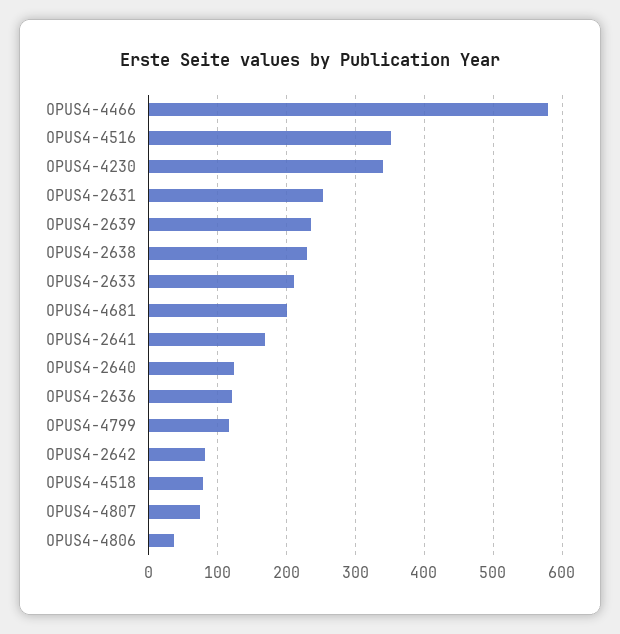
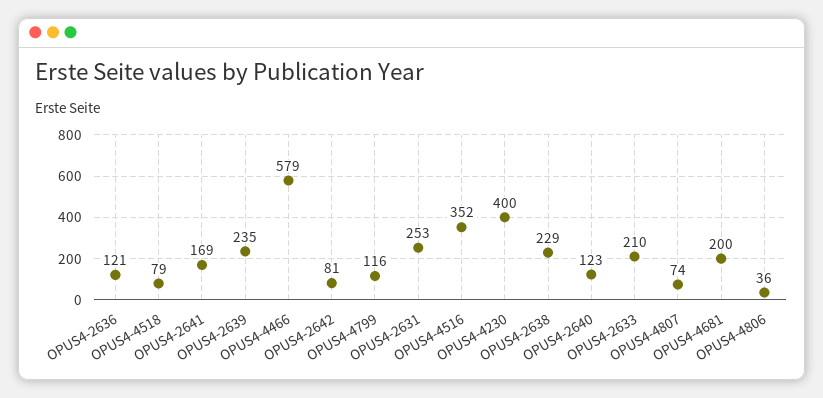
OPUS4-4230: 340 -> 400

